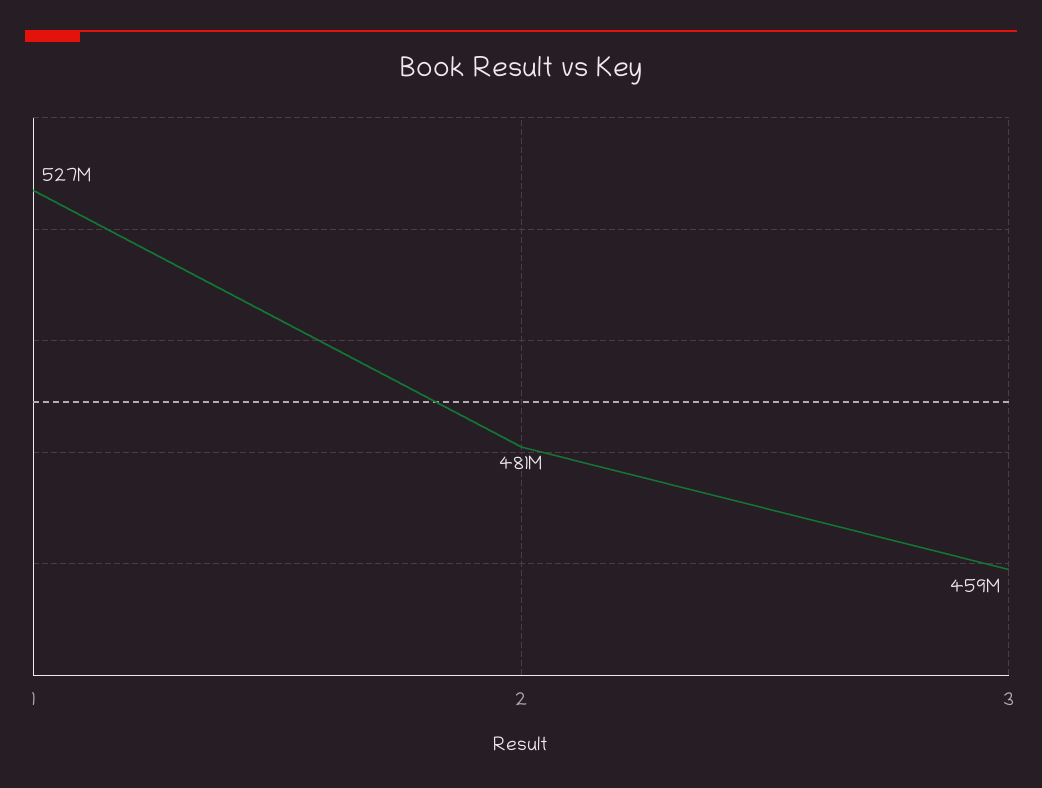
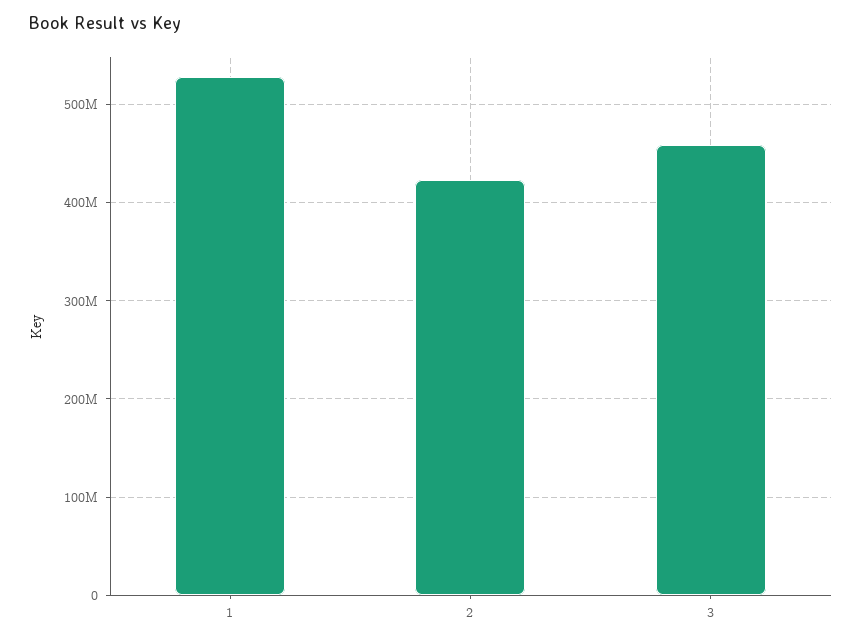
2: 481000000 -> 420000000

